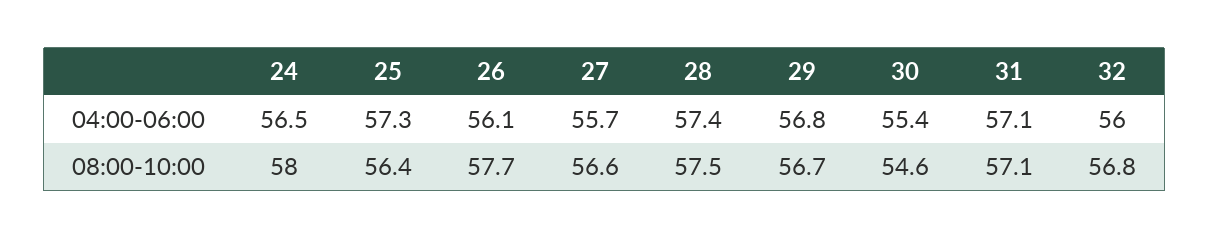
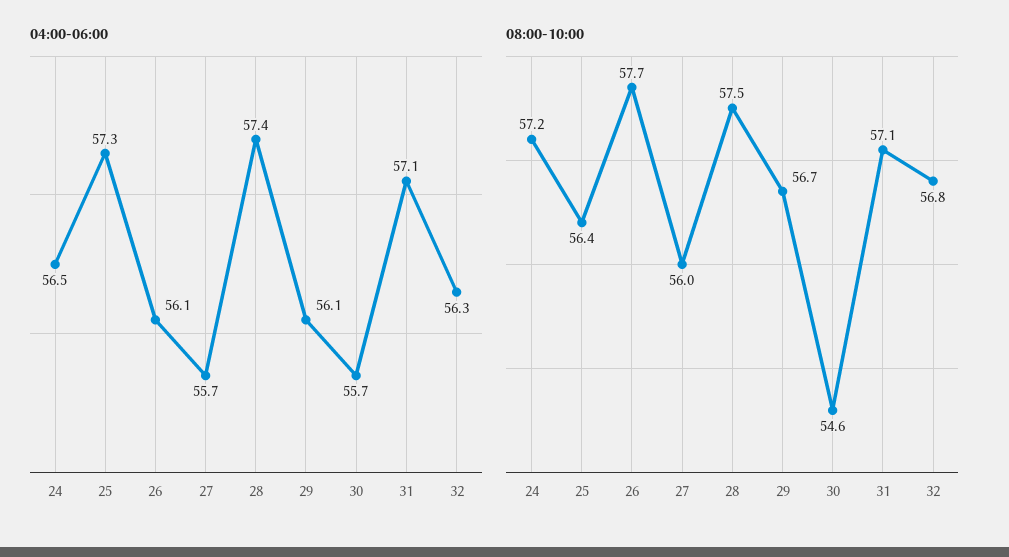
04:00-06:00, 29: 56.8 -> 56.1
04:00-06:00, 30: 55.4 -> 55.7
04:00-06:00, 32: 56 -> 56.3
08:00-10:00, 24: 58 -> 57.2
08:00-10:00, 27: 56.6 -> 56

